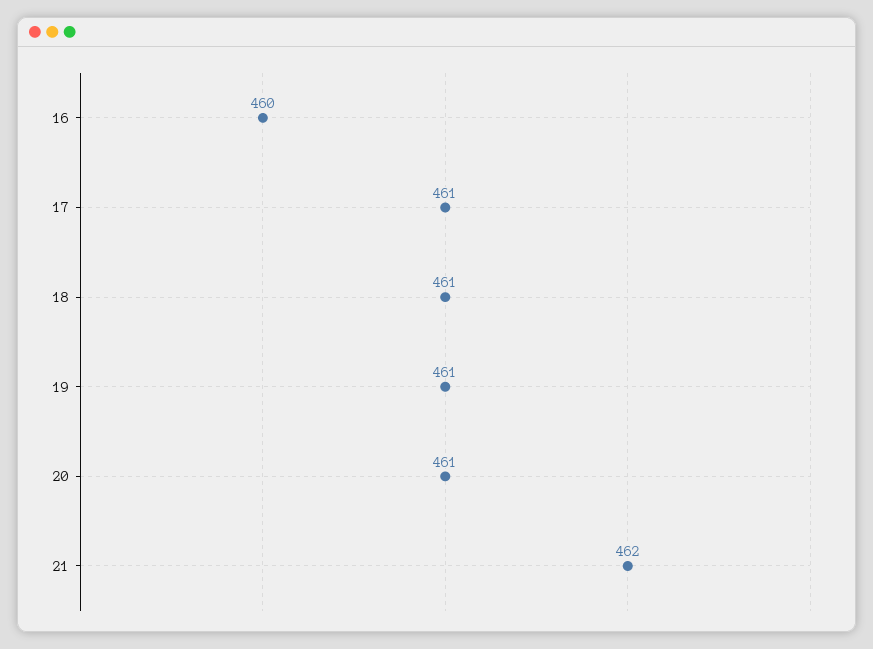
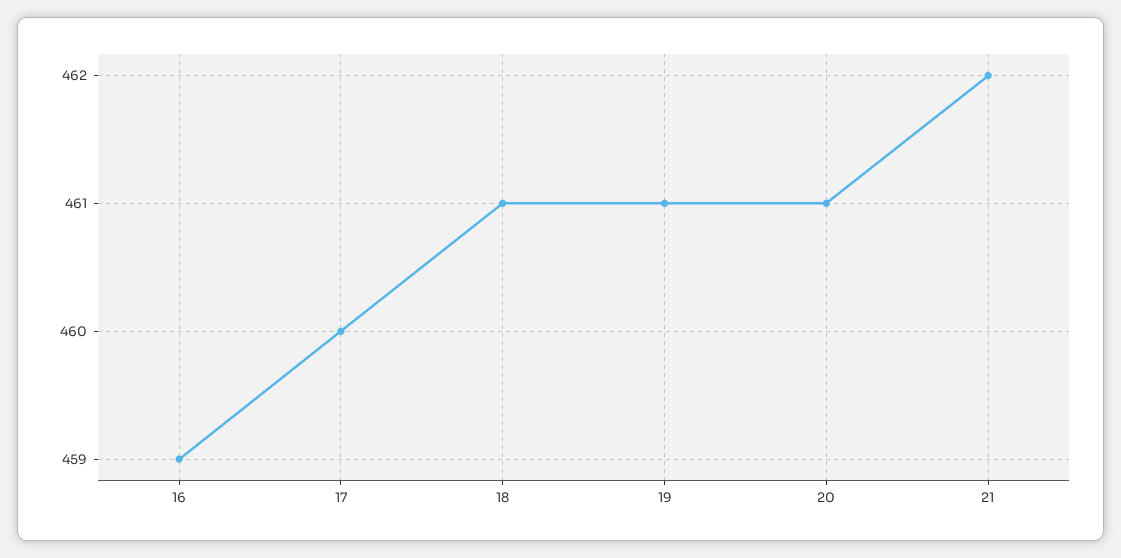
16: 460 -> 459
17: 461 -> 460

